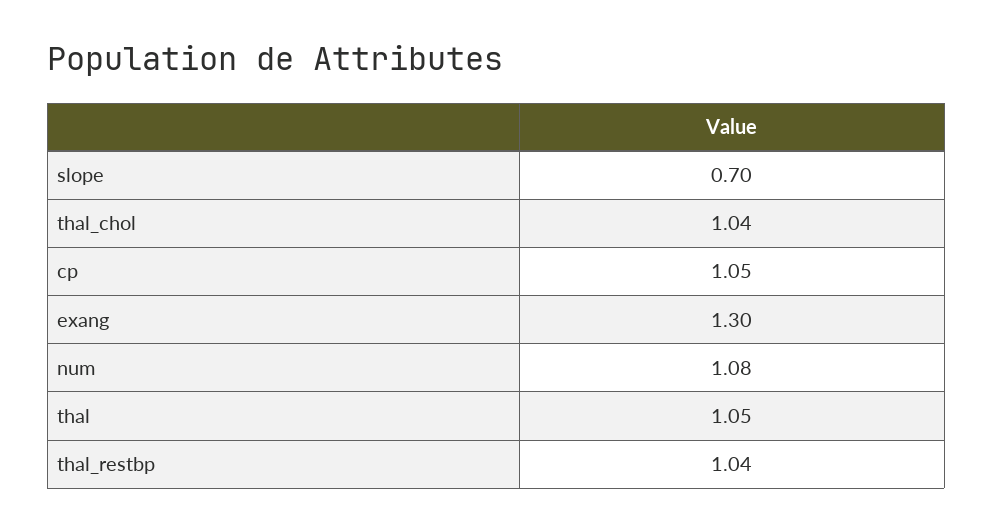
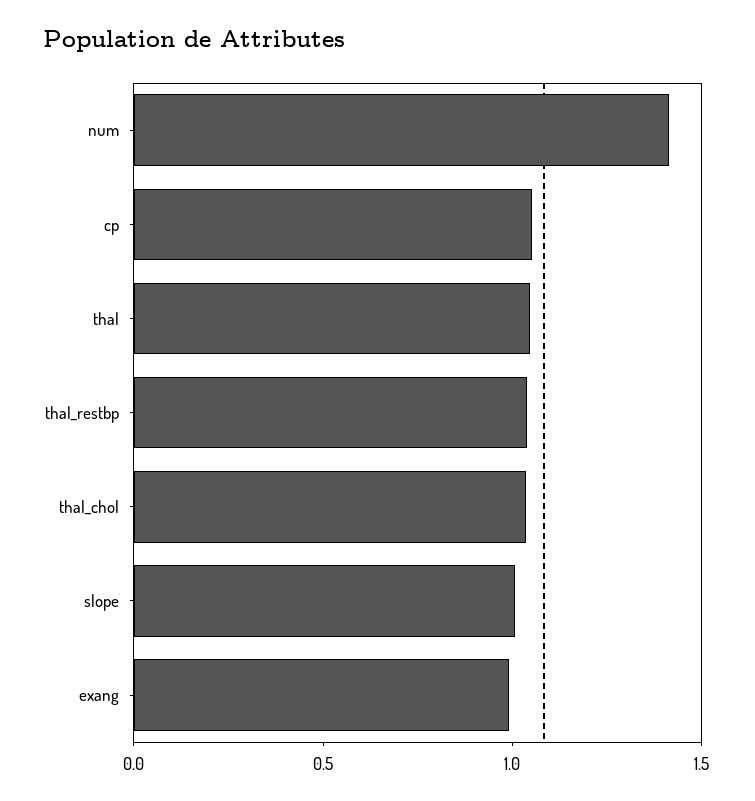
slope: 0.7 -> 1
exang: 1.3 -> 1
num: 1.08 -> 1.4

